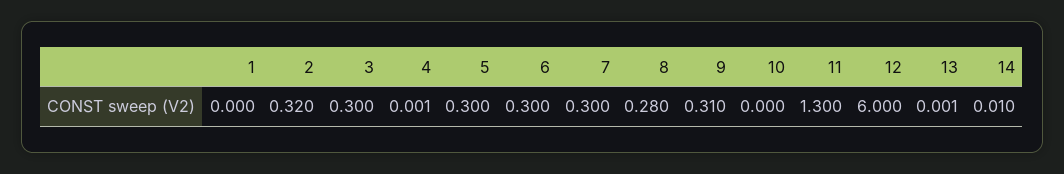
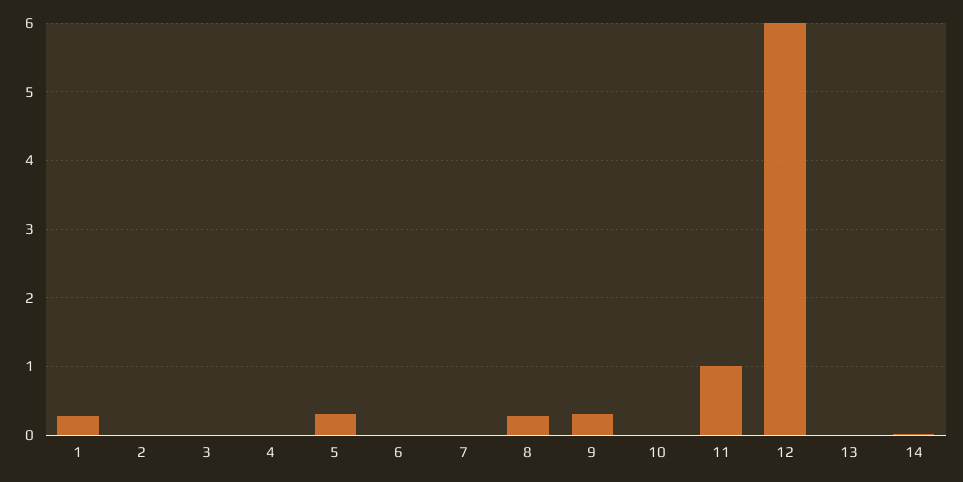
1: 0 -> 0.3
2: 0.32 -> 0
3: 0.3 -> 0
6: 0.3 -> 0
7: 0.3 -> 0
11: 1.3 -> 1

